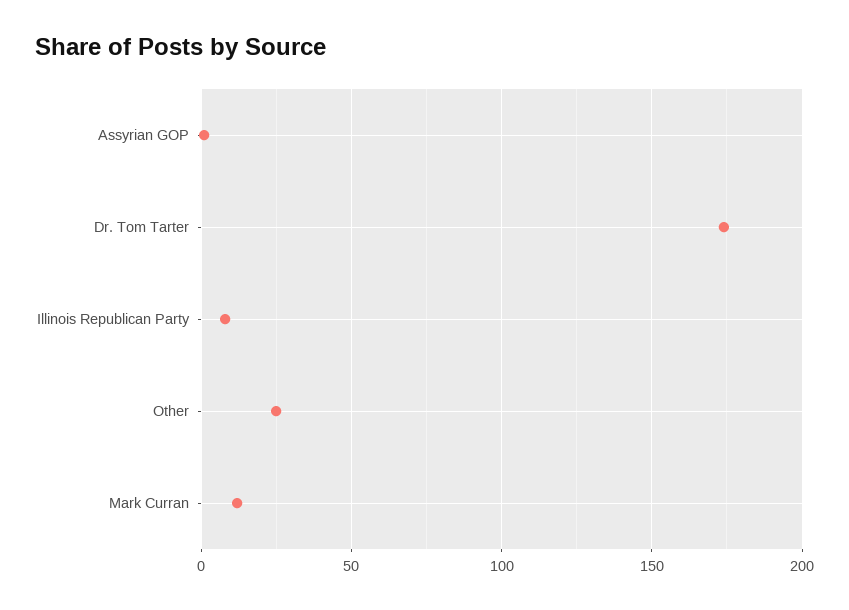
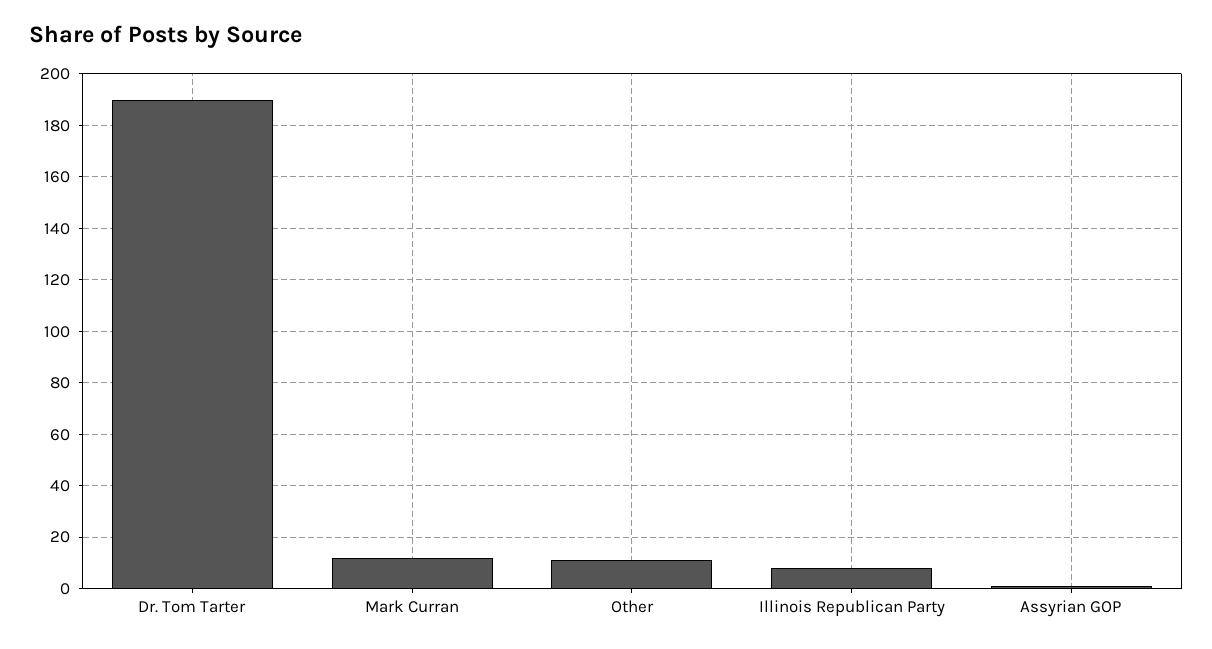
Dr. Tom Tarter: 175 -> 190
Other: 25 -> 10

